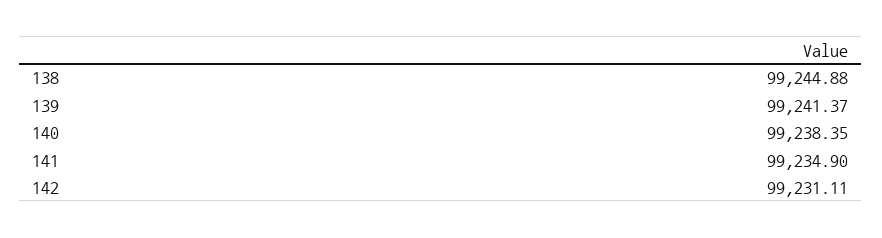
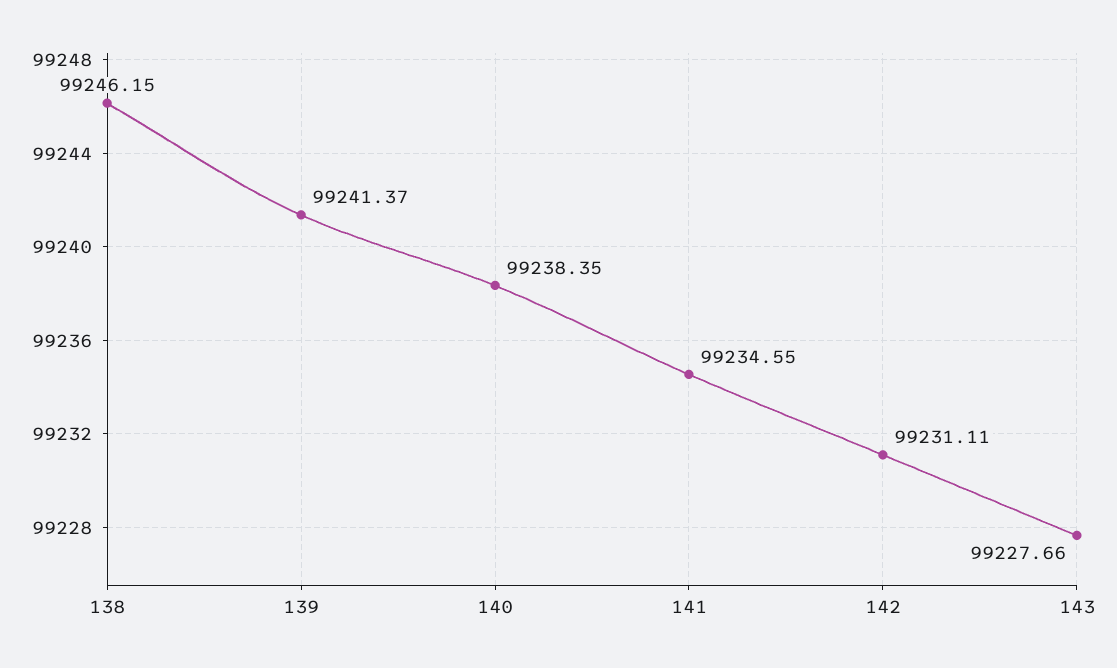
138: 99244.88 -> 99246.15
141: 99234.9 -> 99234.55
143: none -> 99227.66

